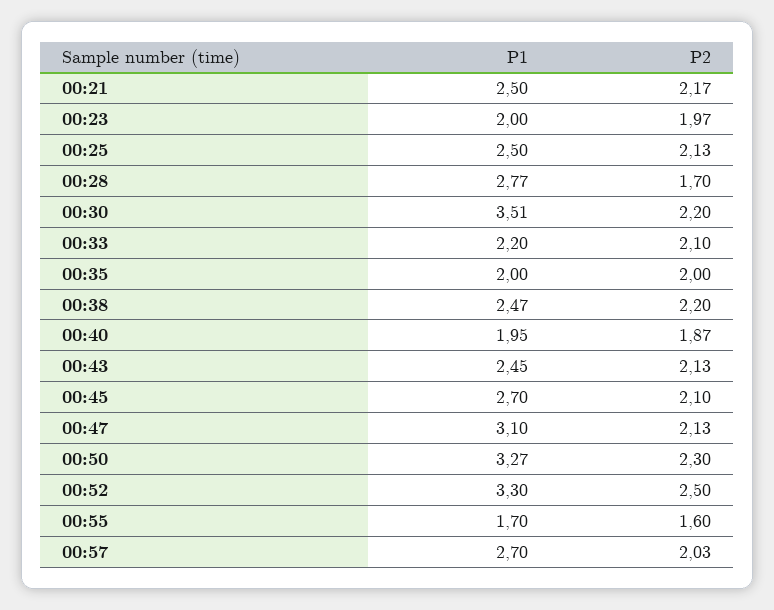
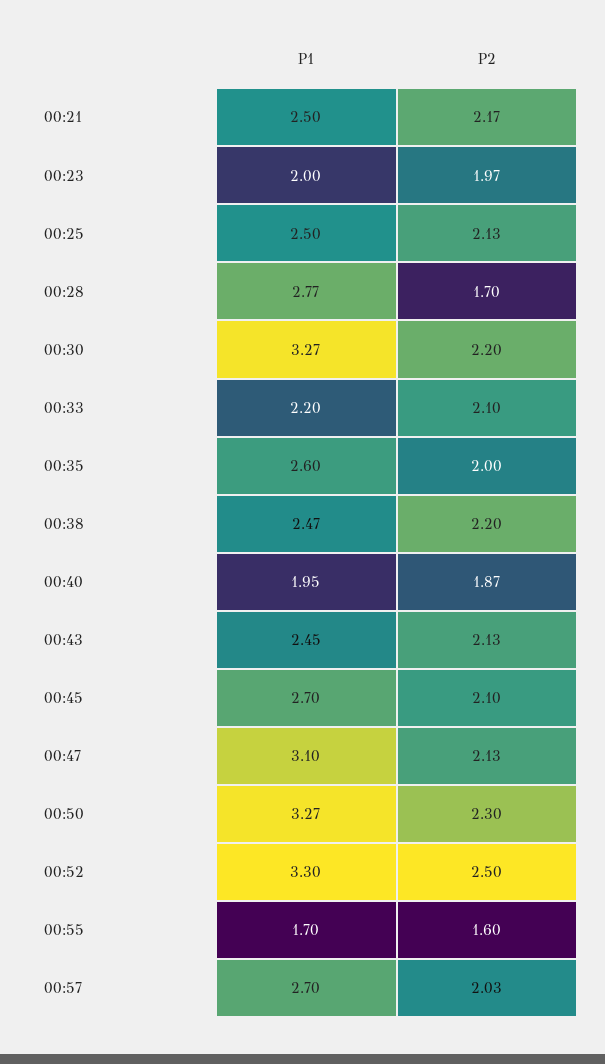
P1, 00:30: 3.51 -> 3.27
P1, 00:35: 2 -> 2.6

